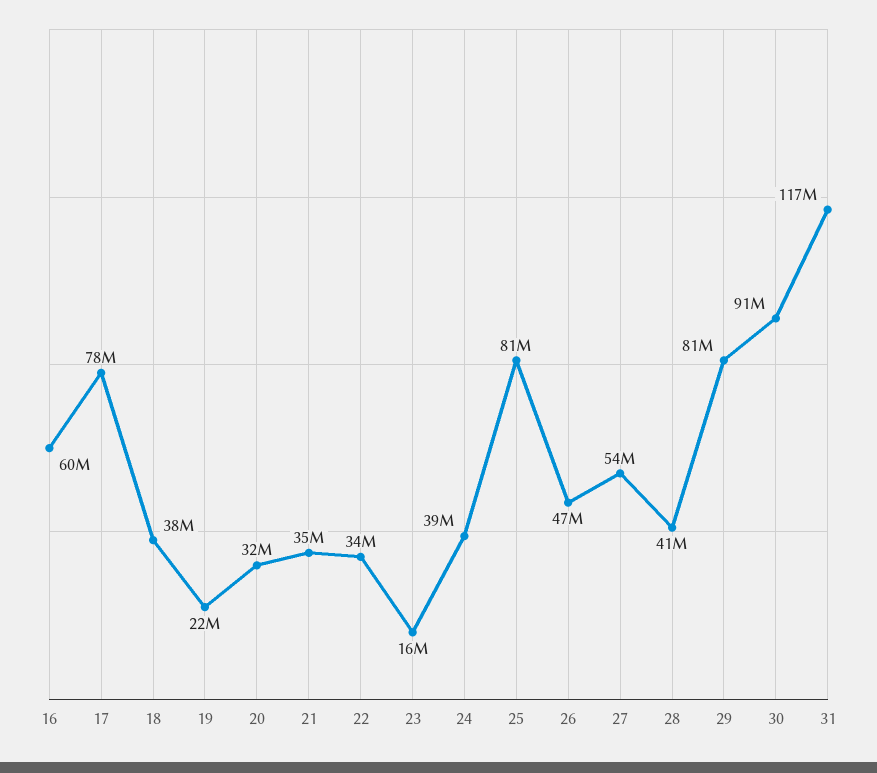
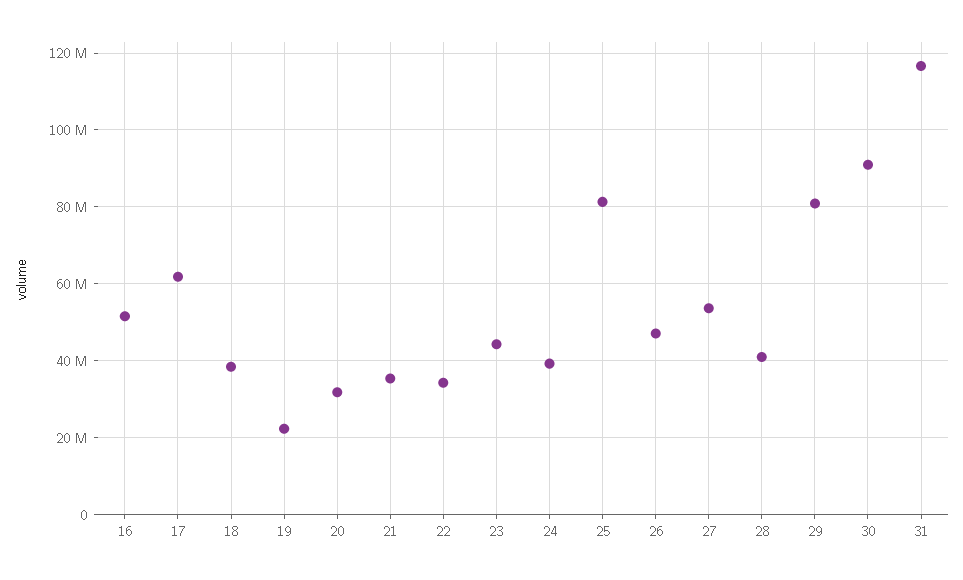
16: 60000000 -> 52000000
17: 78000000 -> 62000000
23: 16000000 -> 44000000

